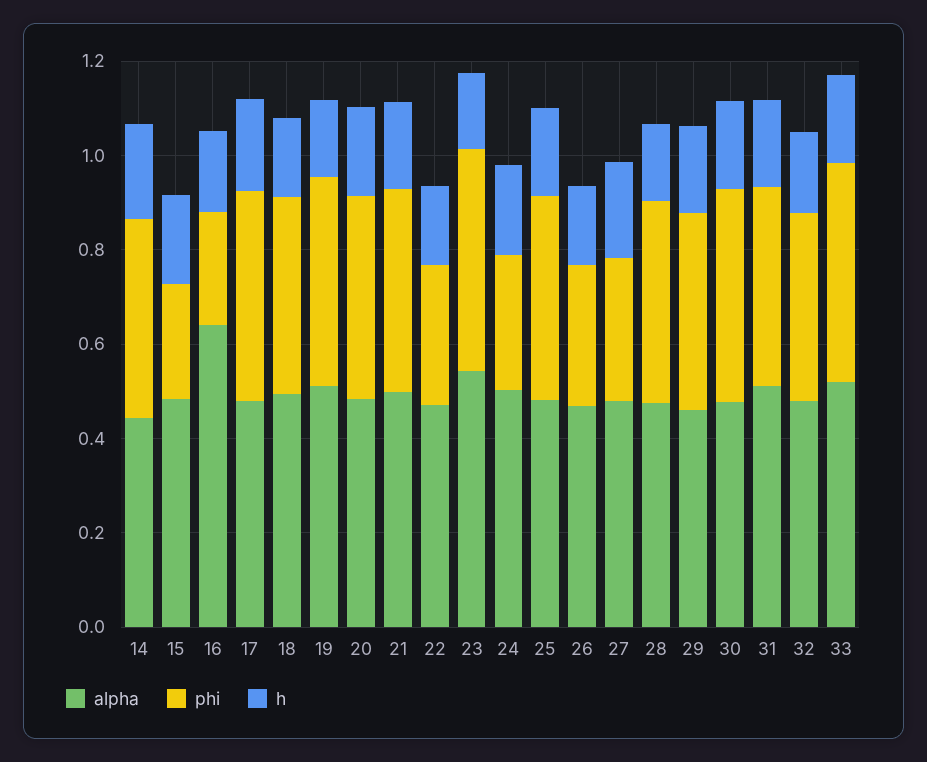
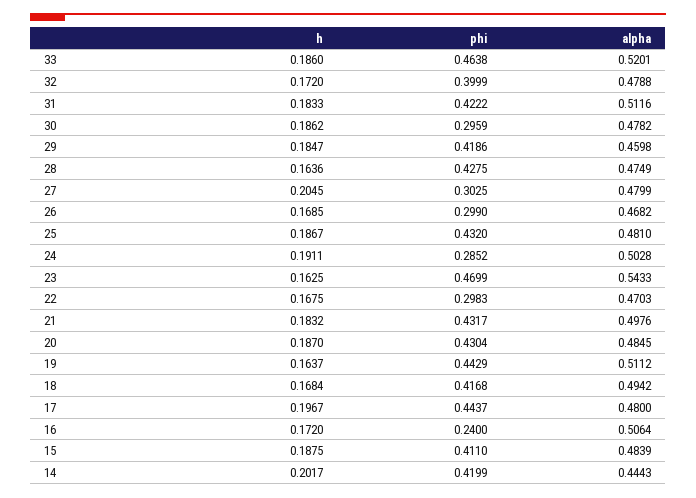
phi, 15: 0.25 -> 0.411
alpha, 16: 0.65 -> 0.5064
phi, 30: 0.45 -> 0.2959

